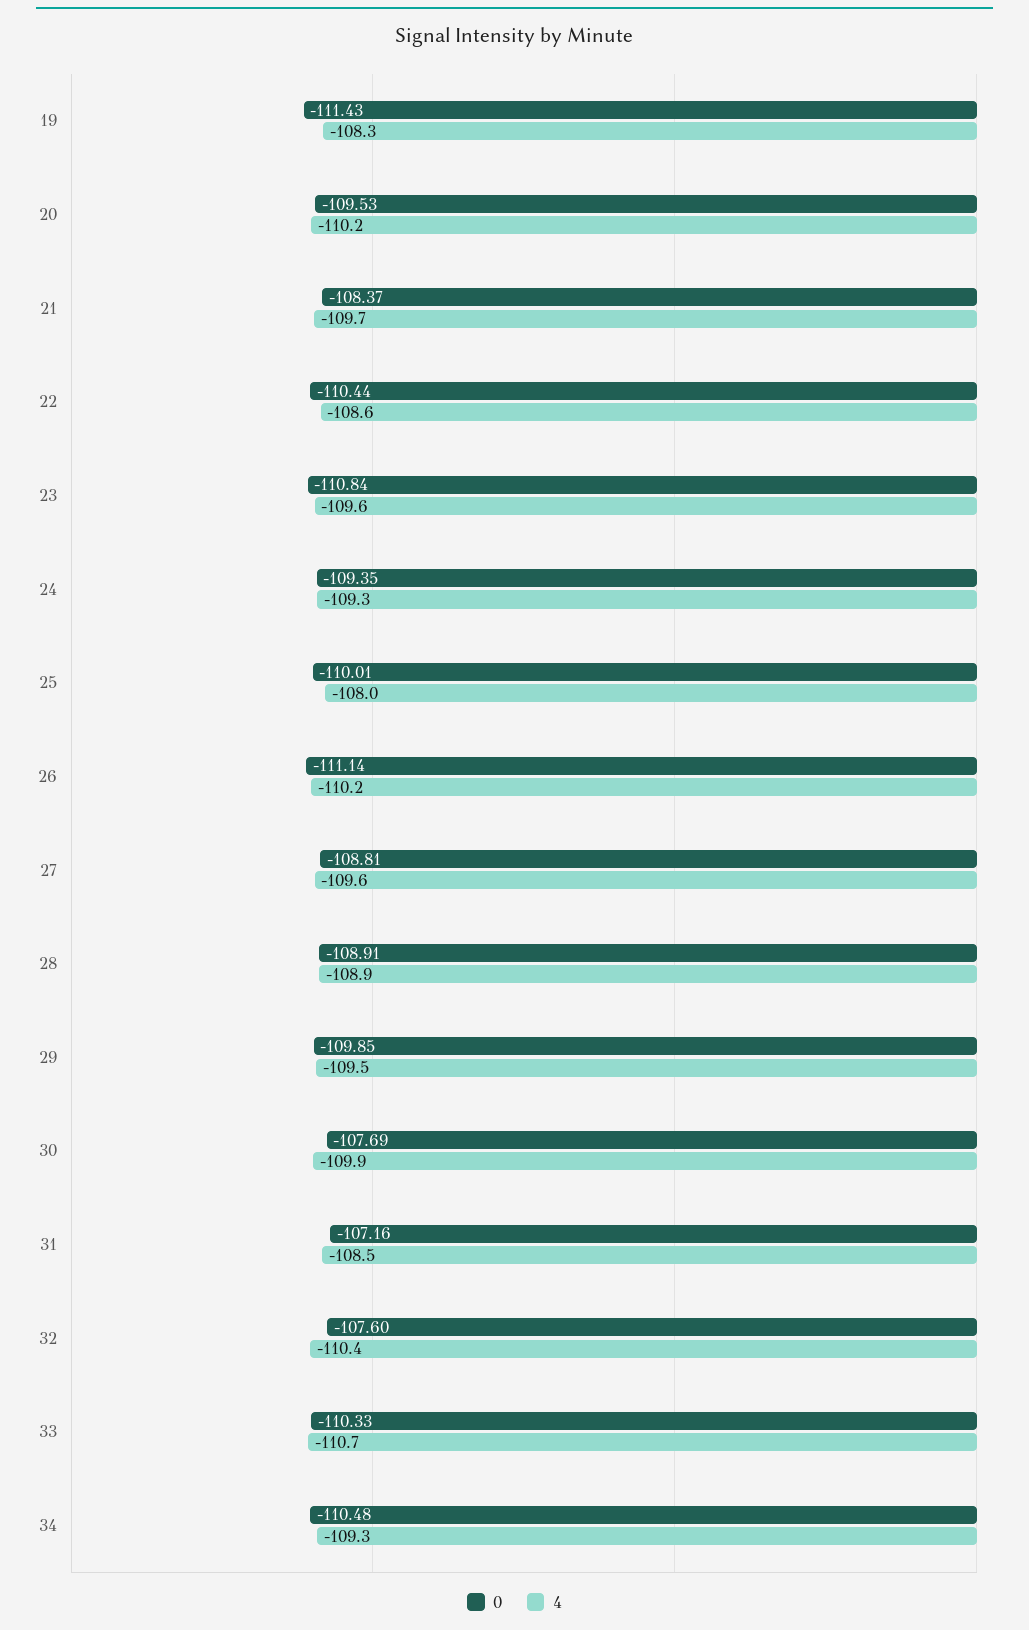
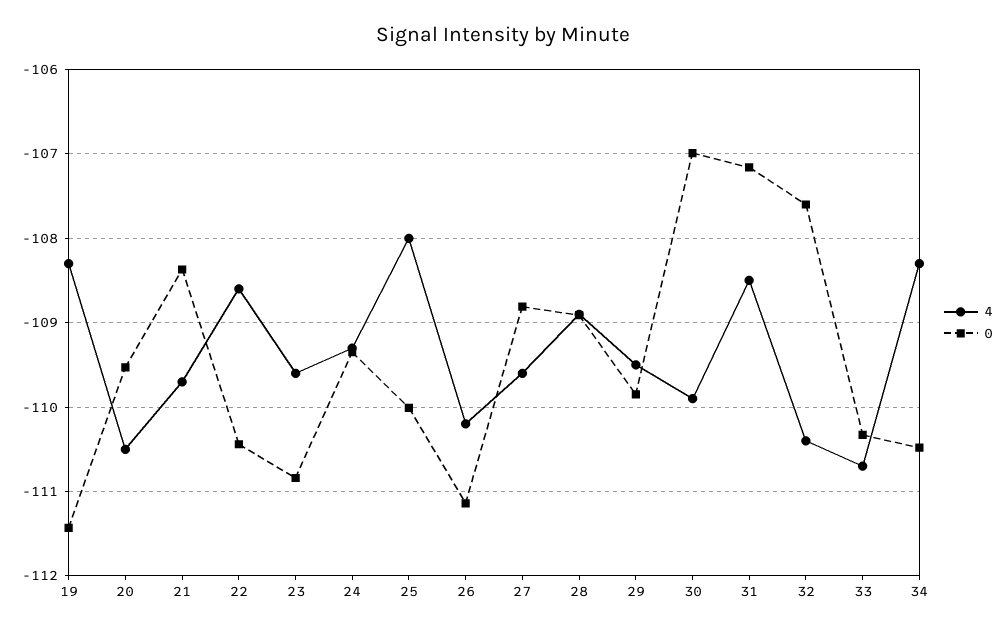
4, 20: -110.2 -> -110.5
0, 30: -107.69 -> -107
4, 34: -109.3 -> -108.3

